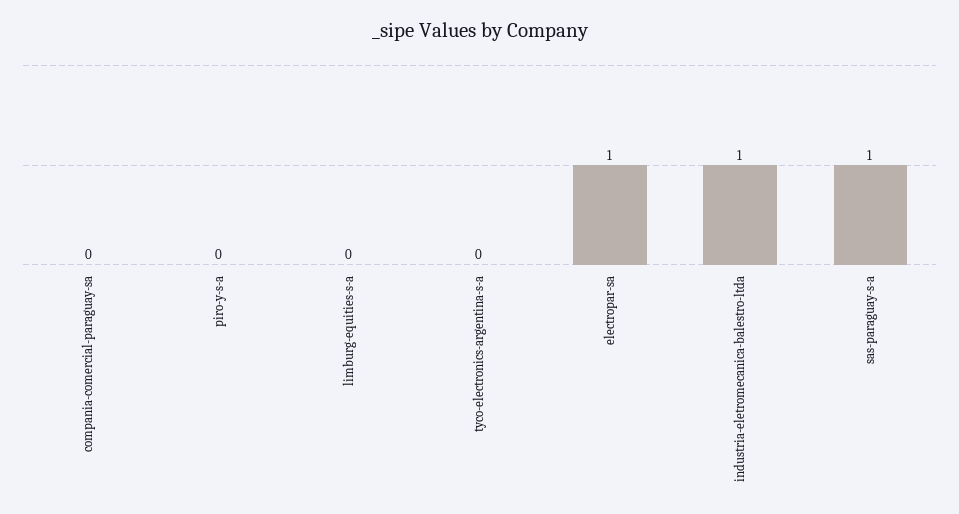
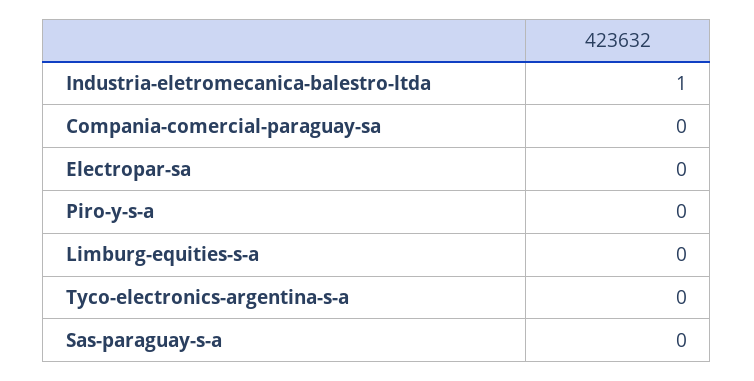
electropar-sa: 1 -> 0
sas-paraguay-s-a: 1 -> 0

